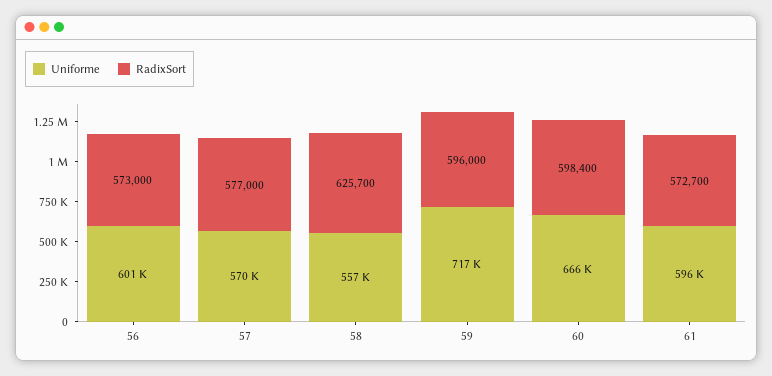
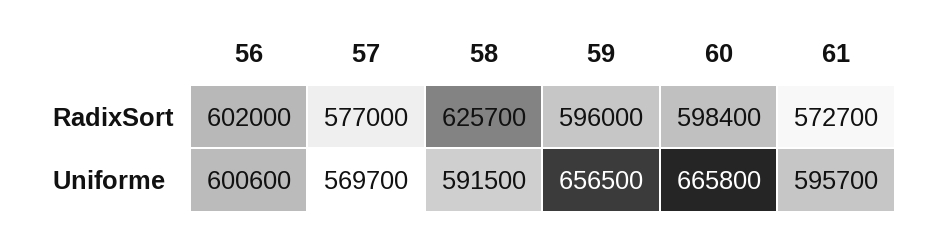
RadixSort, 56: 573000 -> 602000
Uniforme, 58: 557000 -> 591500
Uniforme, 59: 717000 -> 656500

